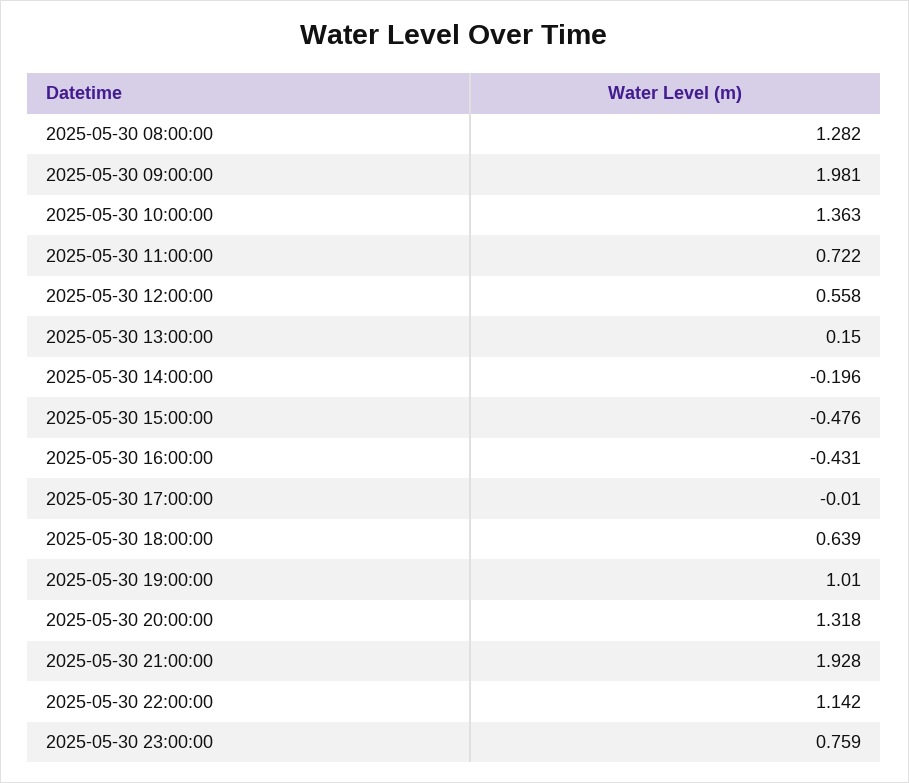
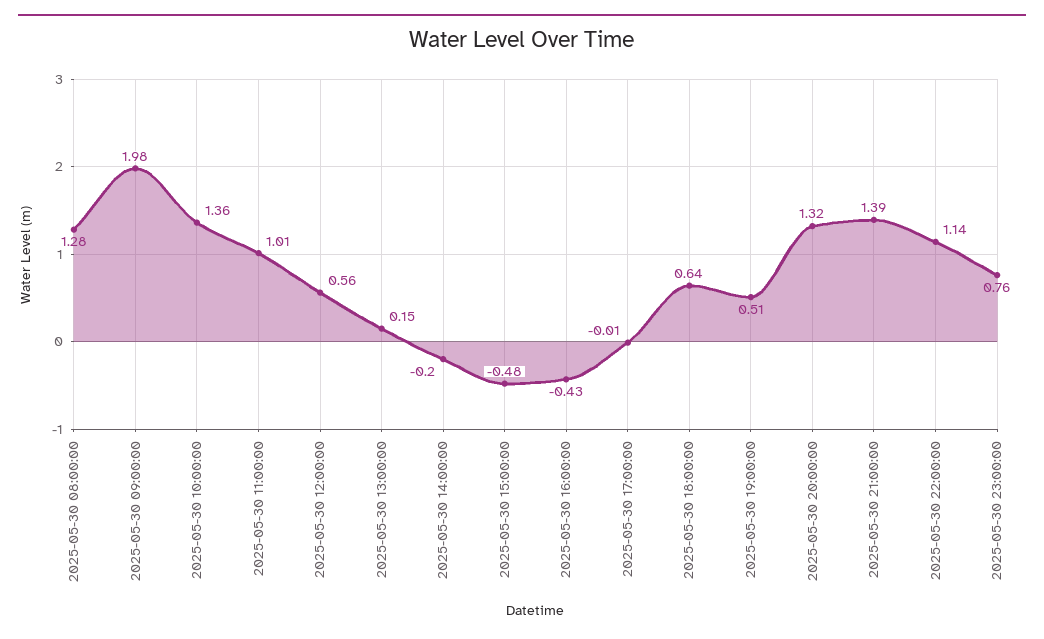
2025-05-30 11:00:00: 0.722 -> 1.01
2025-05-30 19:00:00: 1.01 -> 0.51
2025-05-30 21:00:00: 1.928 -> 1.39

